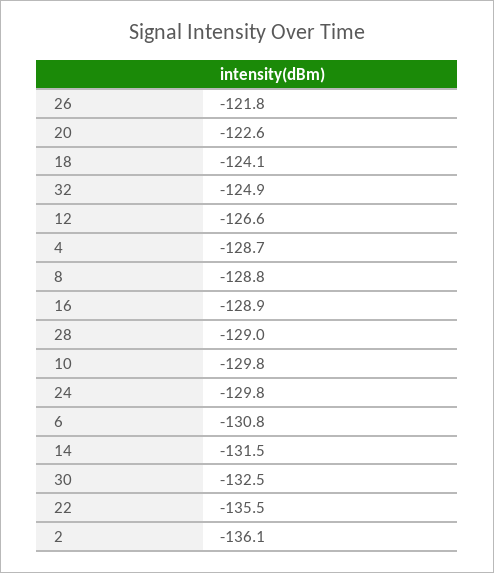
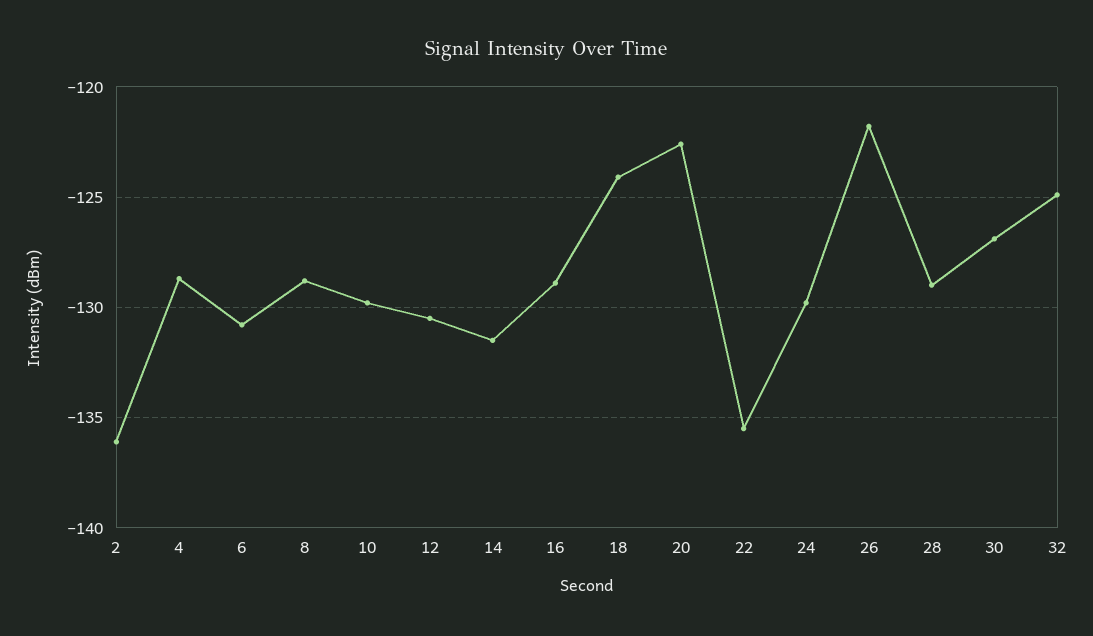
12: -126.6 -> -130.5
30: -132.5 -> -127

